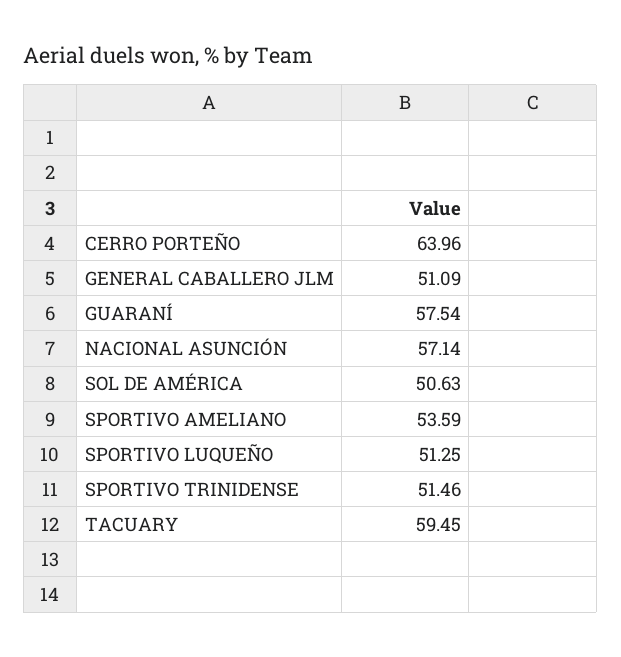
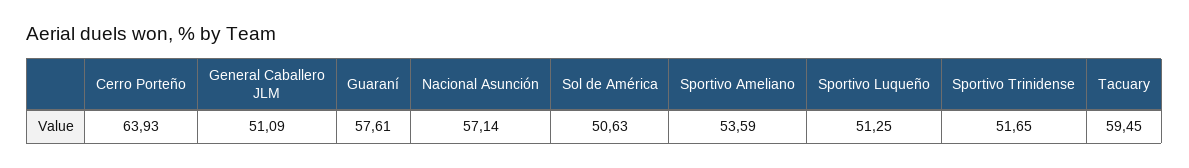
CERRO PORTEÑO: 63.96 -> 63.93
GUARANÍ: 57.54 -> 57.61
SPORTIVO TRINIDENSE: 51.46 -> 51.65

